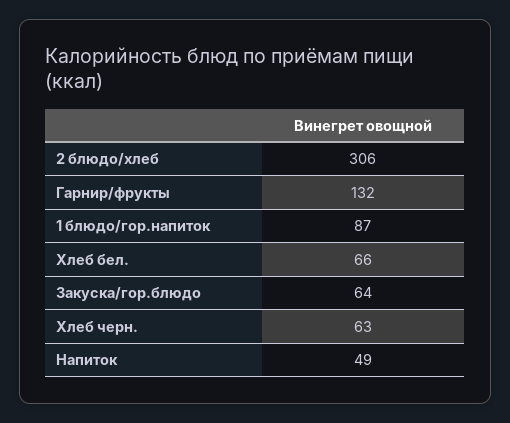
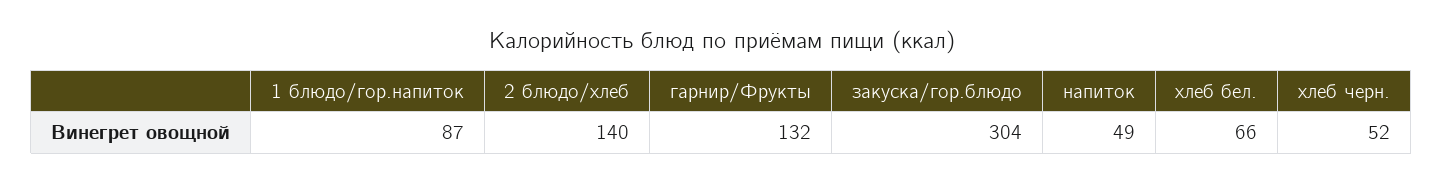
2 блюдо/хлеб: 306 -> 140
Закуска/гор.блюдо: 64 -> 304
Хлеб черн.: 63 -> 52

